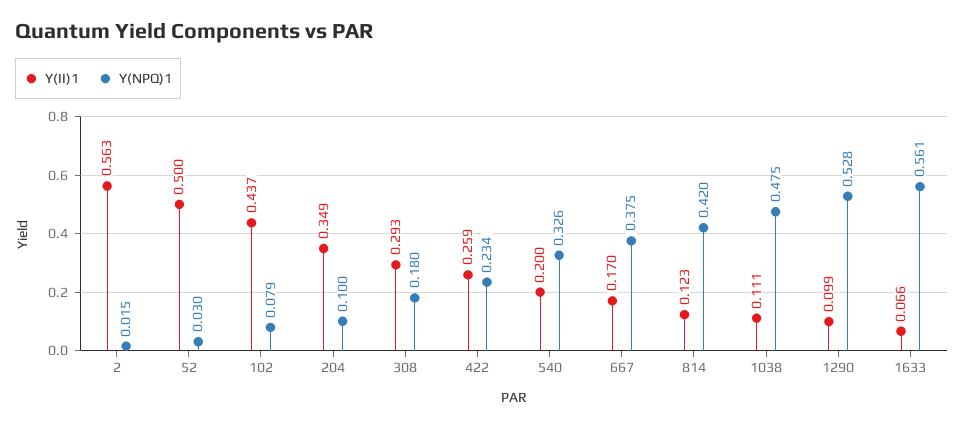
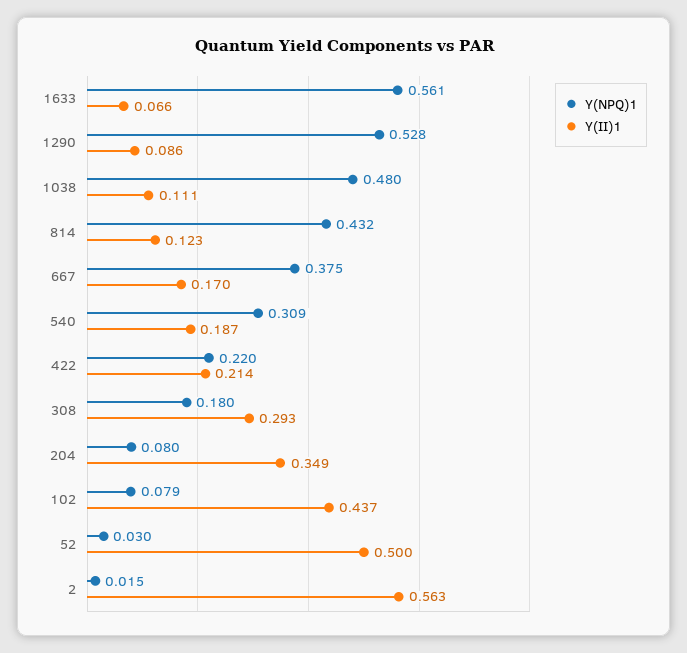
Y(NPQ)1, 204: 0.1 -> 0.08
Y(II)1, 422: 0.259 -> 0.214
Y(NPQ)1, 422: 0.234 -> 0.22
Y(II)1, 540: 0.2 -> 0.187
Y(NPQ)1, 540: 0.326 -> 0.309
Y(NPQ)1, 814: 0.42 -> 0.432
Y(NPQ)1, 1038: 0.475 -> 0.48
Y(II)1, 1290: 0.099 -> 0.086

